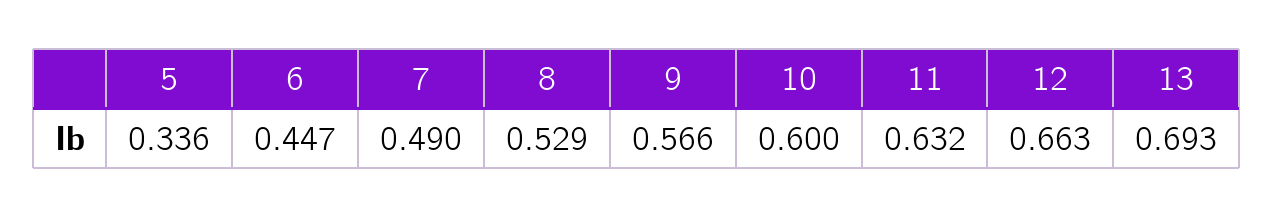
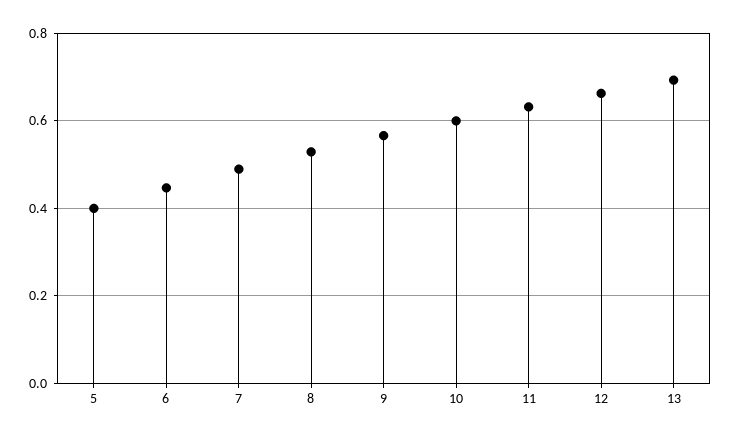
5: 0.336 -> 0.4

